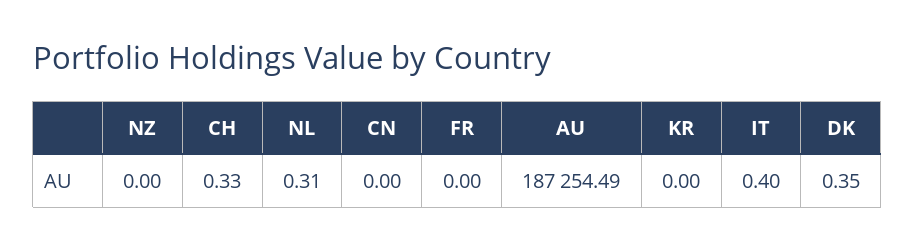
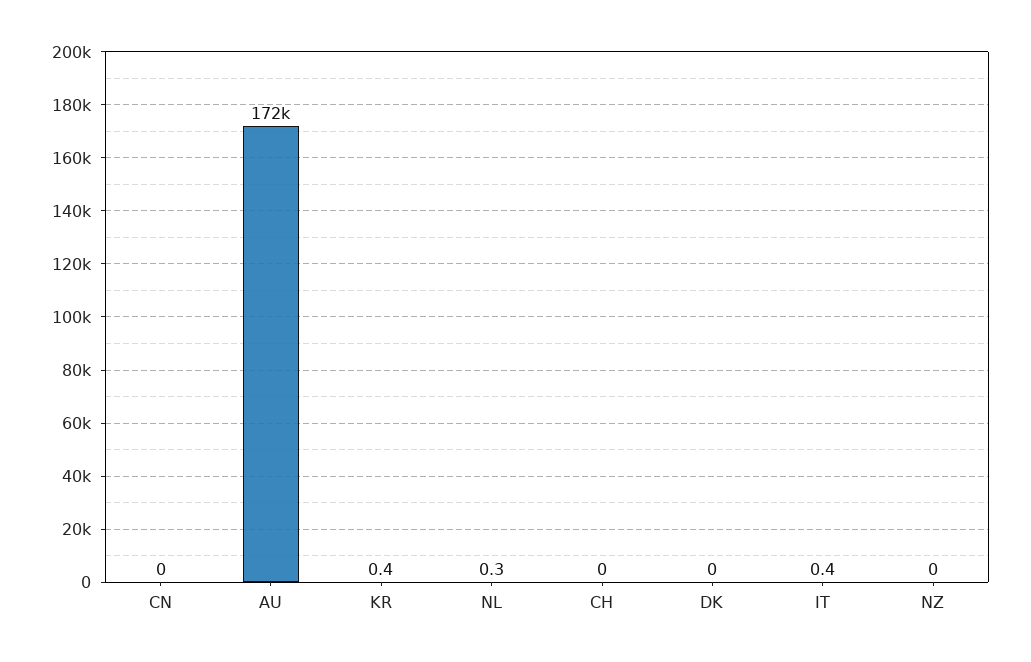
CH: 0.33 -> 0
FR: 0 -> none
AU: 187254.49 -> 172000
KR: 0 -> 0.4
DK: 0.35 -> 0

